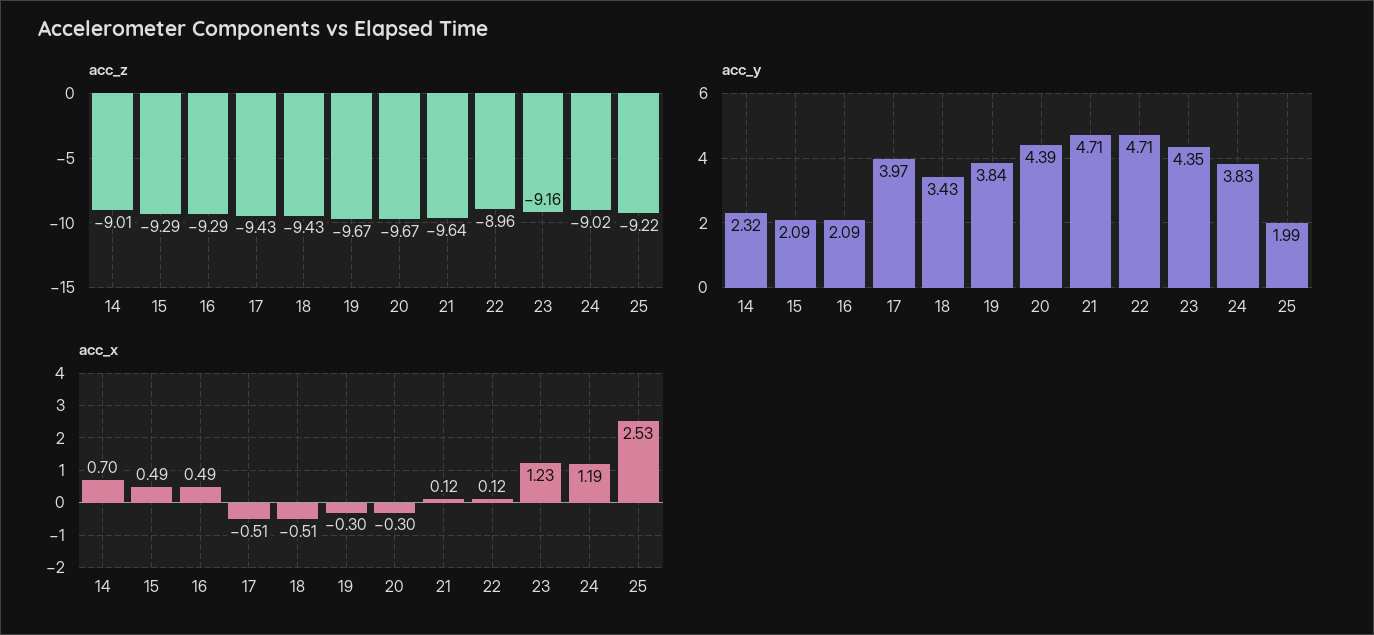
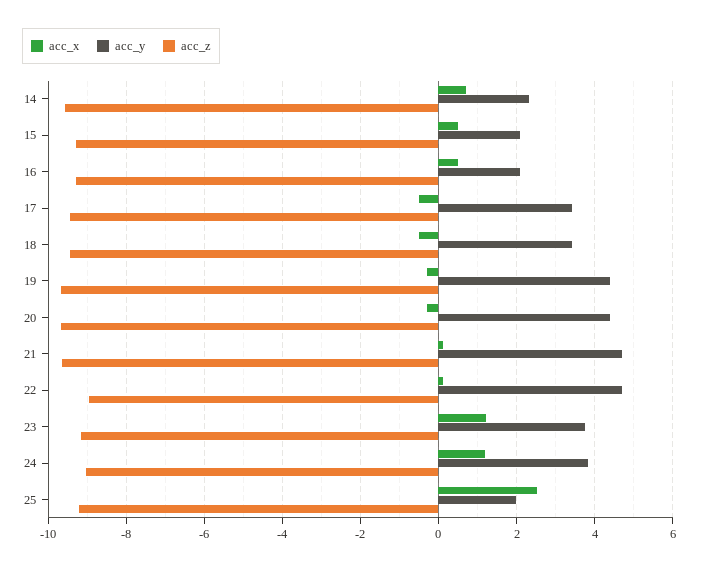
acc_z, 14: -9.01 -> -9.6
acc_y, 17: 3.97 -> 3.4
acc_y, 19: 3.84 -> 4.4
acc_y, 23: 4.35 -> 3.8

